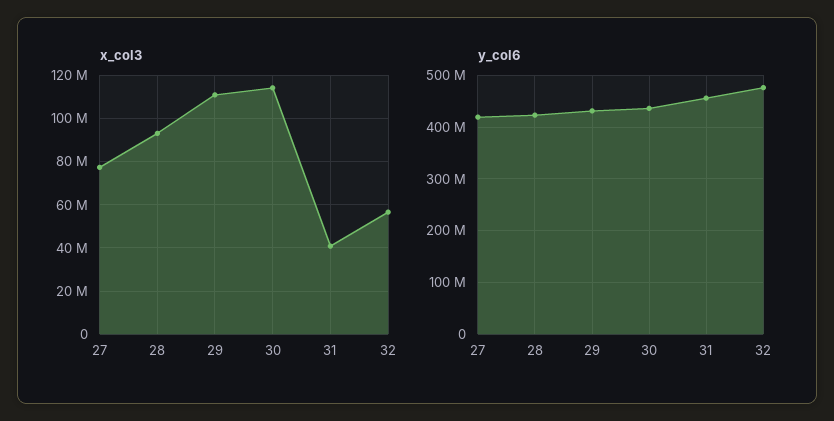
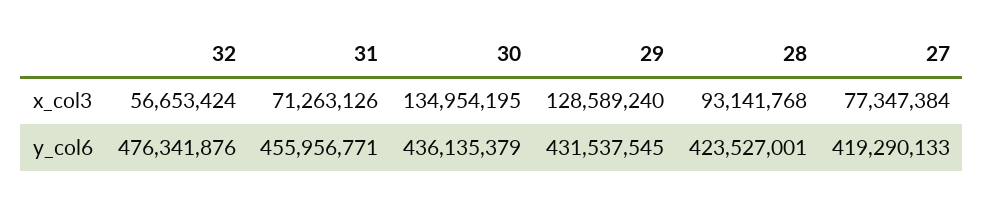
x_col3, 29: 110000000 -> 128589240
x_col3, 30: 115000000 -> 134954195
x_col3, 31: 40000000 -> 71263126

